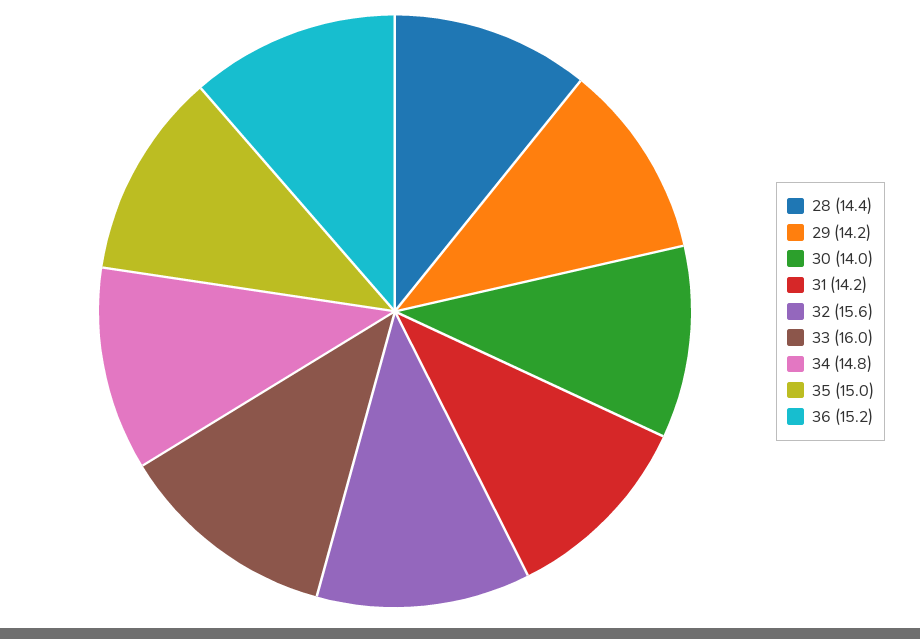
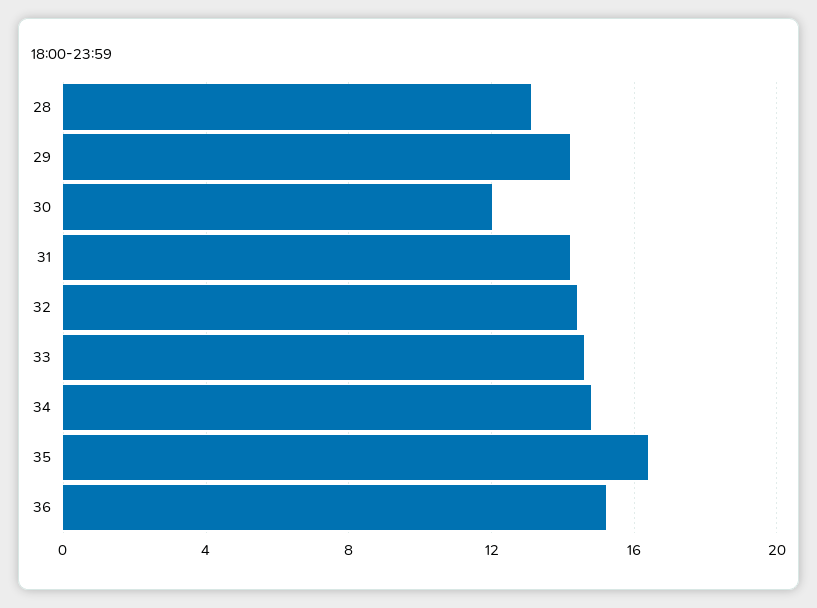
28: 14.4 -> 13
30: 14 -> 12
32: 15.6 -> 14.5
33: 16 -> 14.5
35: 15 -> 16.5

